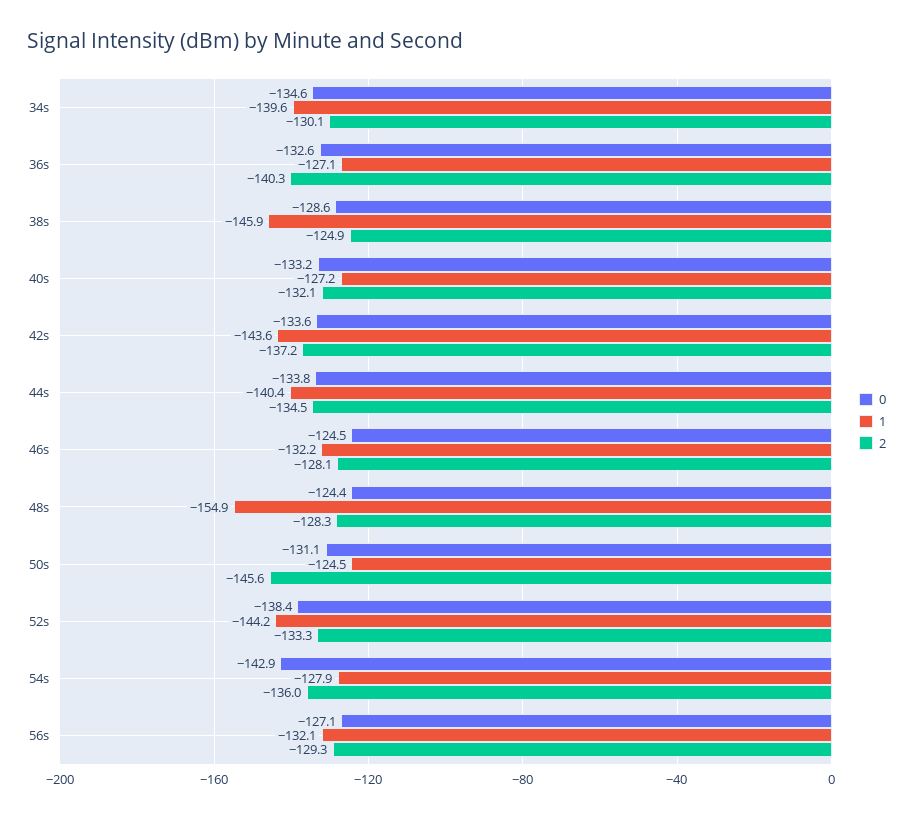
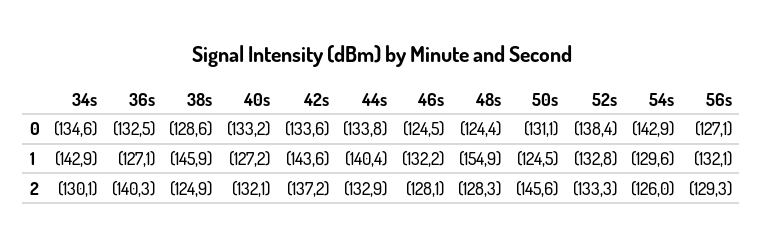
1, 34s: -139.6 -> -142.9
0, 36s: -132.6 -> -132.5
2, 44s: -134.5 -> -132.9
1, 52s: -144.2 -> -132.8
1, 54s: -127.9 -> -129.6
2, 54s: -136 -> -126

